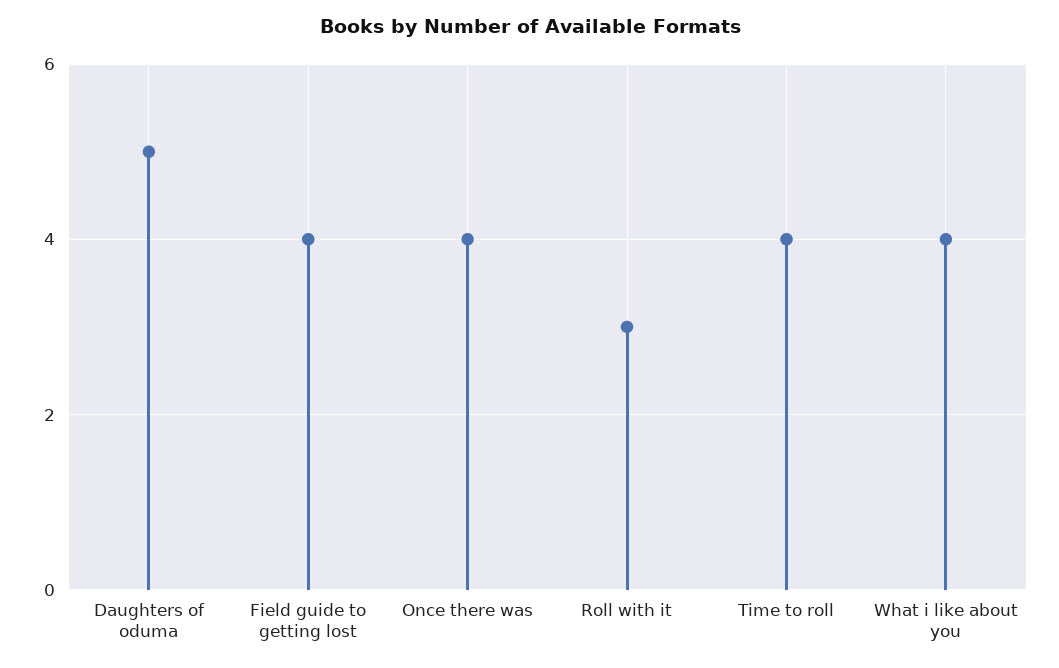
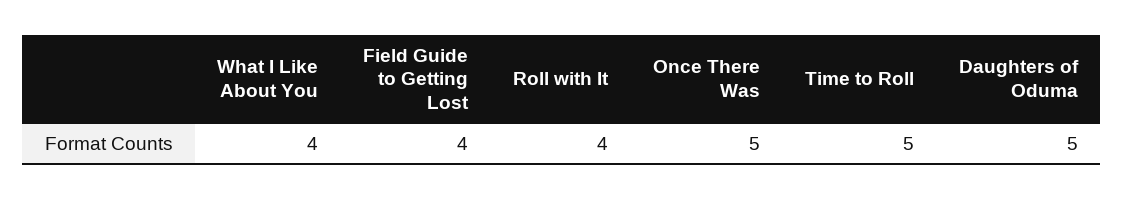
Once there was: 4 -> 5
Roll with it: 3 -> 4
Time to roll: 4 -> 5

